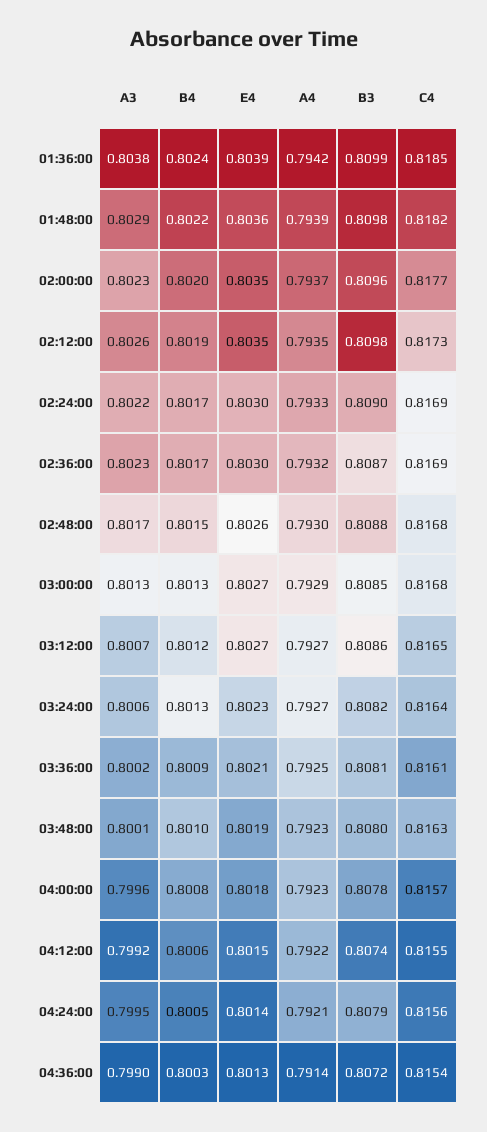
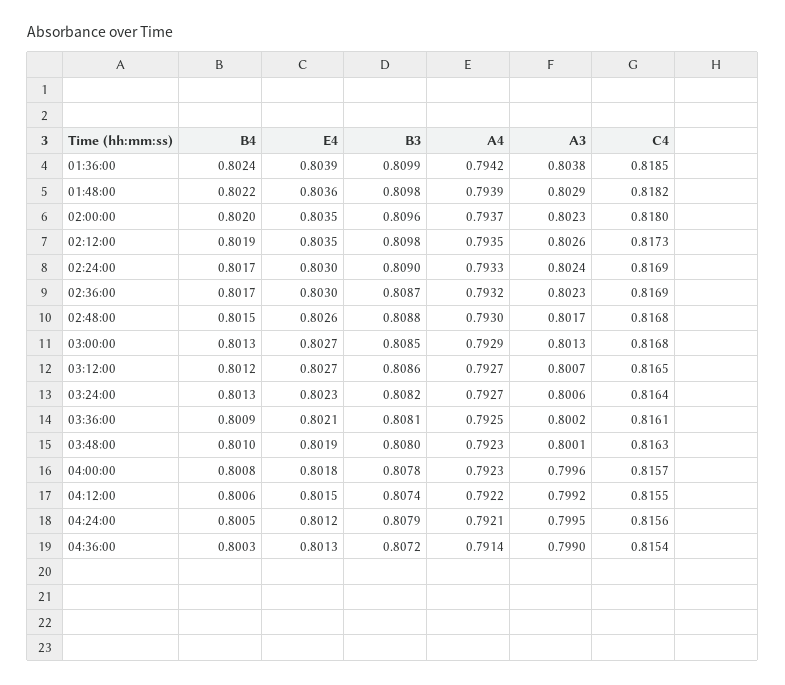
C4, 02:00:00: 0.8177 -> 0.818
A3, 02:24:00: 0.8022 -> 0.8024
E4, 04:24:00: 0.8014 -> 0.8012

